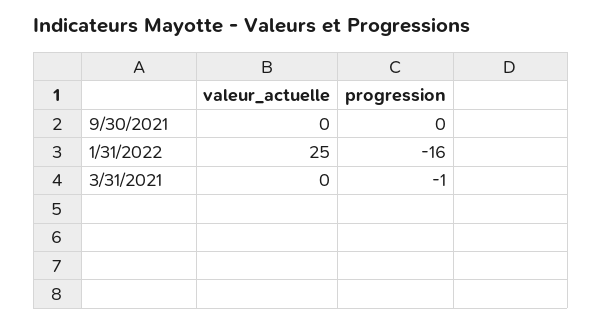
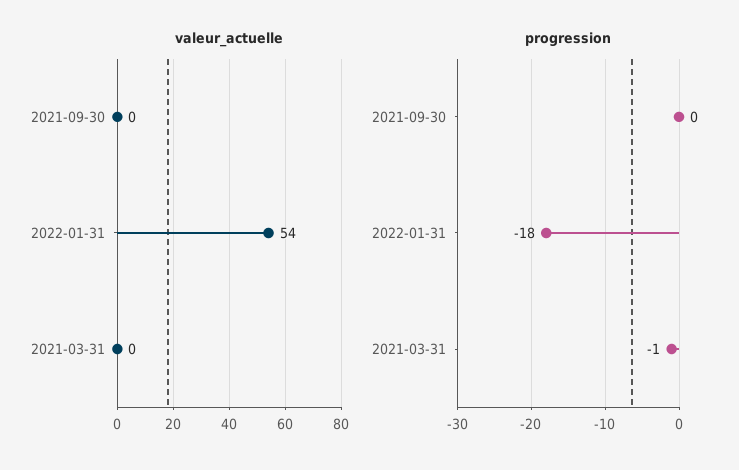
valeur_actuelle, 1/31/2022: 25 -> 54
progression, 1/31/2022: -16 -> -18

